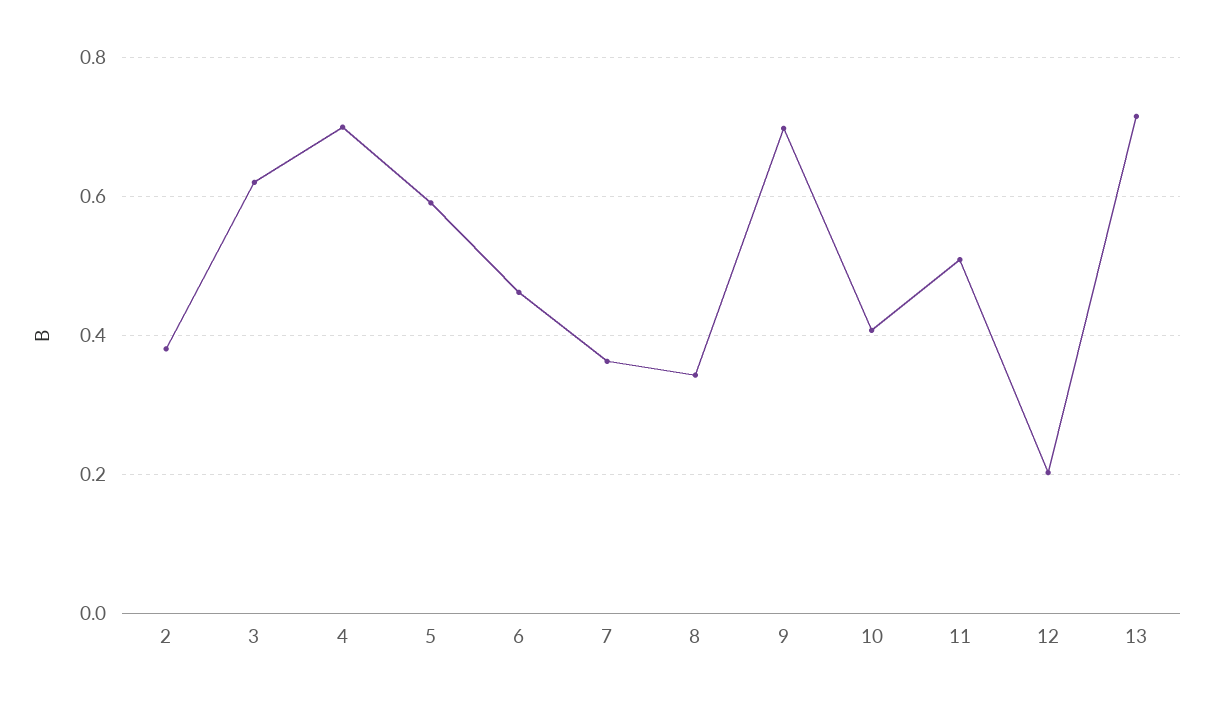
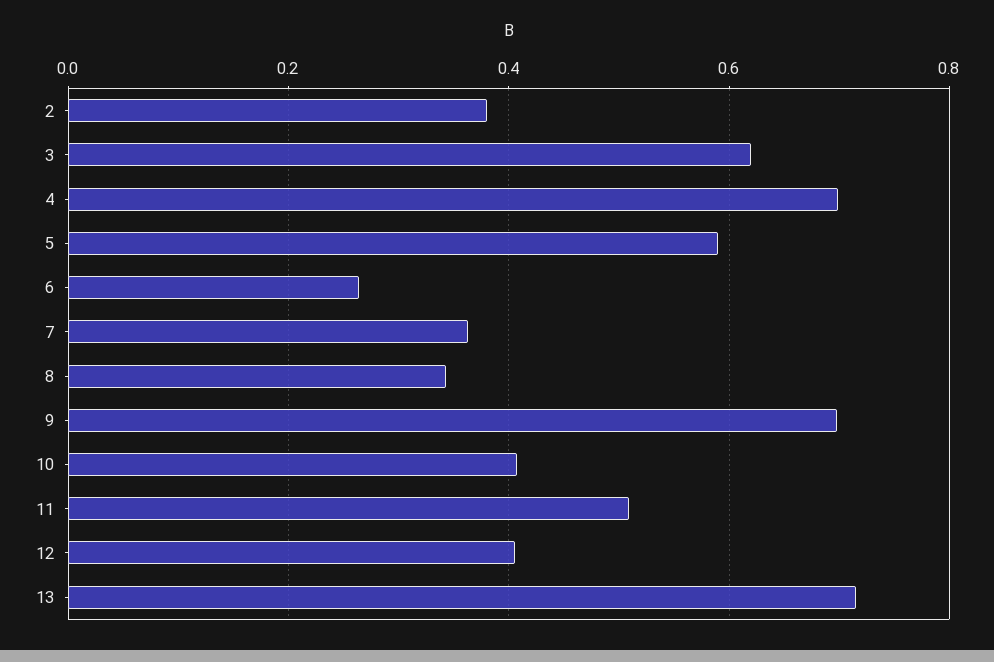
6: 0.46 -> 0.26
12: 0.2 -> 0.4

